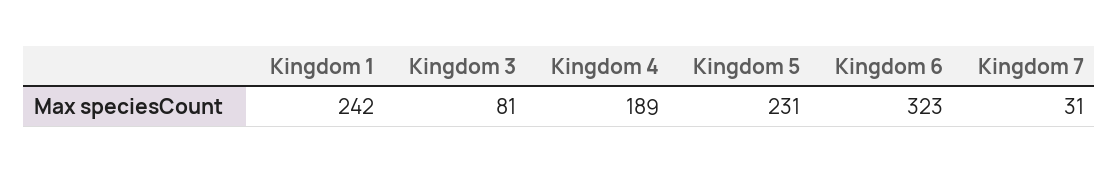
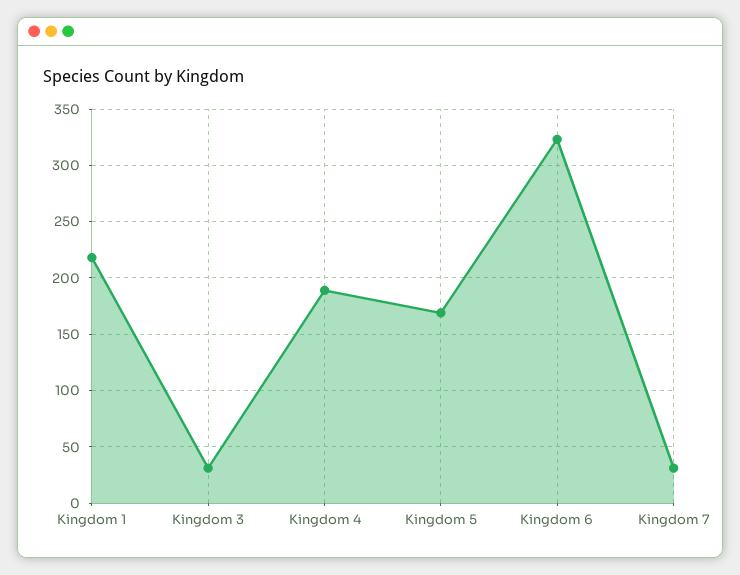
Kingdom 1: 242 -> 220
Kingdom 3: 81 -> 30
Kingdom 5: 231 -> 170

